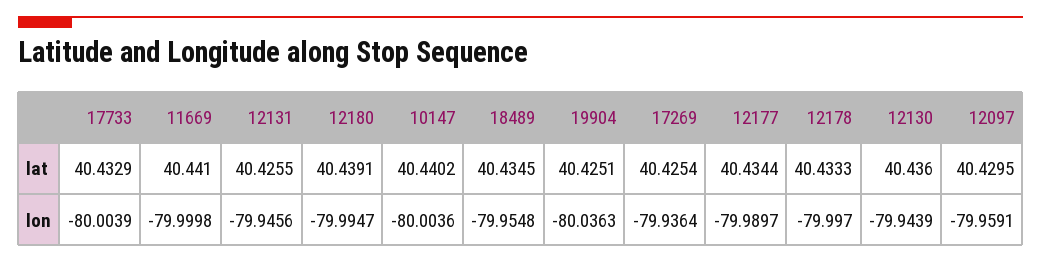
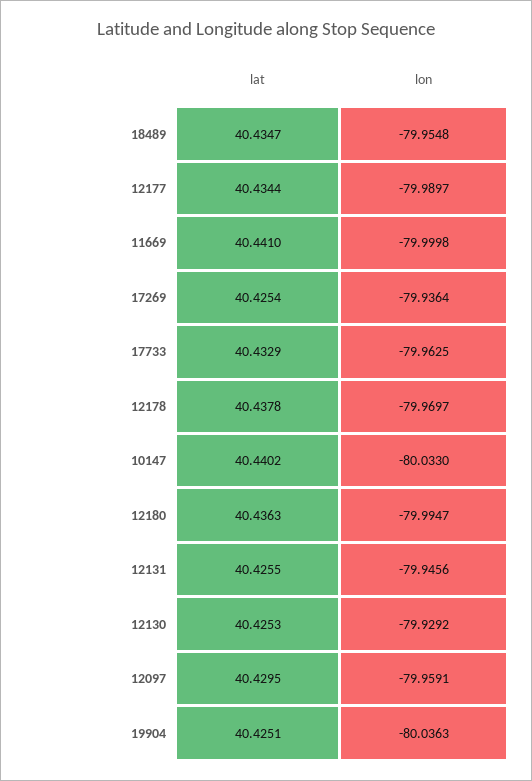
12180, lat: 40.4391 -> 40.4363
18489, lat: 40.4345 -> 40.4347
12178, lat: 40.4333 -> 40.4378
12130, lat: 40.436 -> 40.4253
17733, lon: -80.0039 -> -79.9625
10147, lon: -80.0036 -> -80.033
12178, lon: -79.997 -> -79.9697
12130, lon: -79.9439 -> -79.9292

